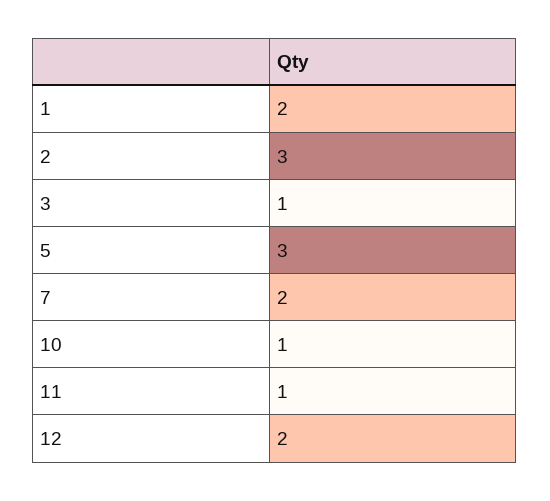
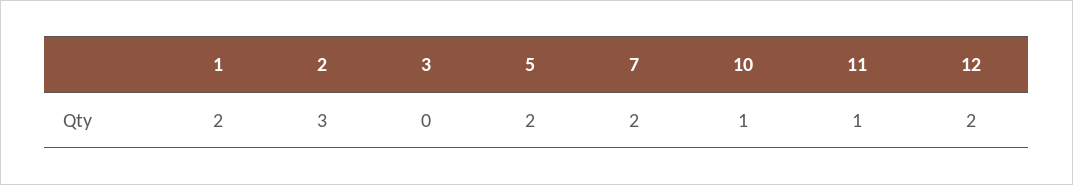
3: 1 -> 0
5: 3 -> 2

